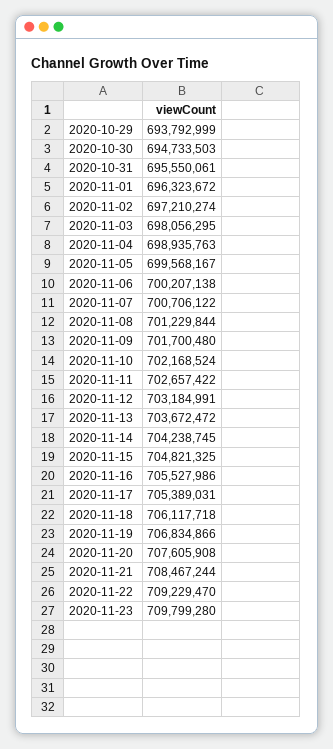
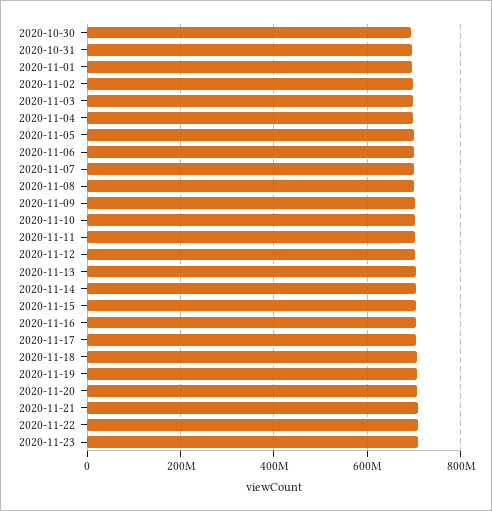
2020-10-29: 693792999 -> none

